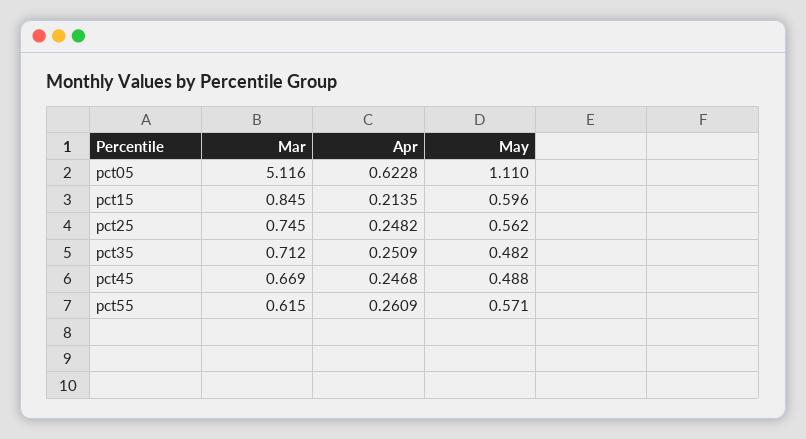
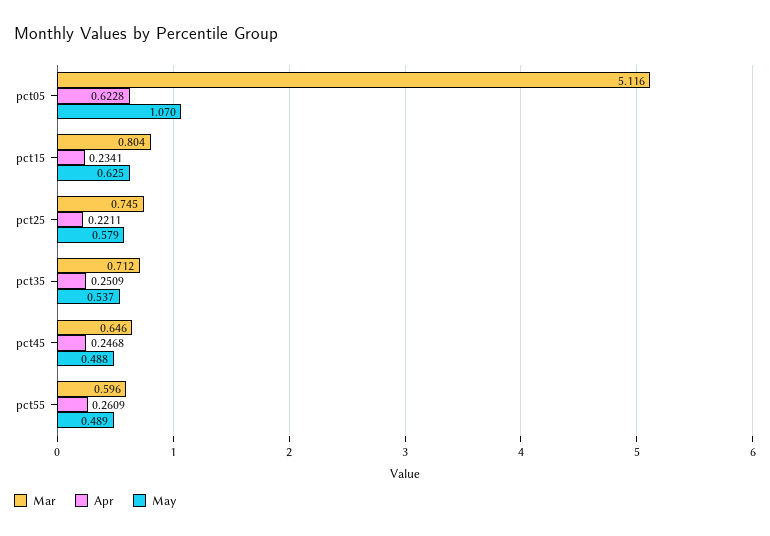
May, pct05: 1.11 -> 1.07
Mar, pct15: 0.845 -> 0.804
Apr, pct15: 0.2135 -> 0.2341
May, pct15: 0.596 -> 0.625
Apr, pct25: 0.2482 -> 0.2211
May, pct25: 0.562 -> 0.579
May, pct35: 0.482 -> 0.537
Mar, pct45: 0.669 -> 0.646
Mar, pct55: 0.615 -> 0.596
May, pct55: 0.571 -> 0.489

